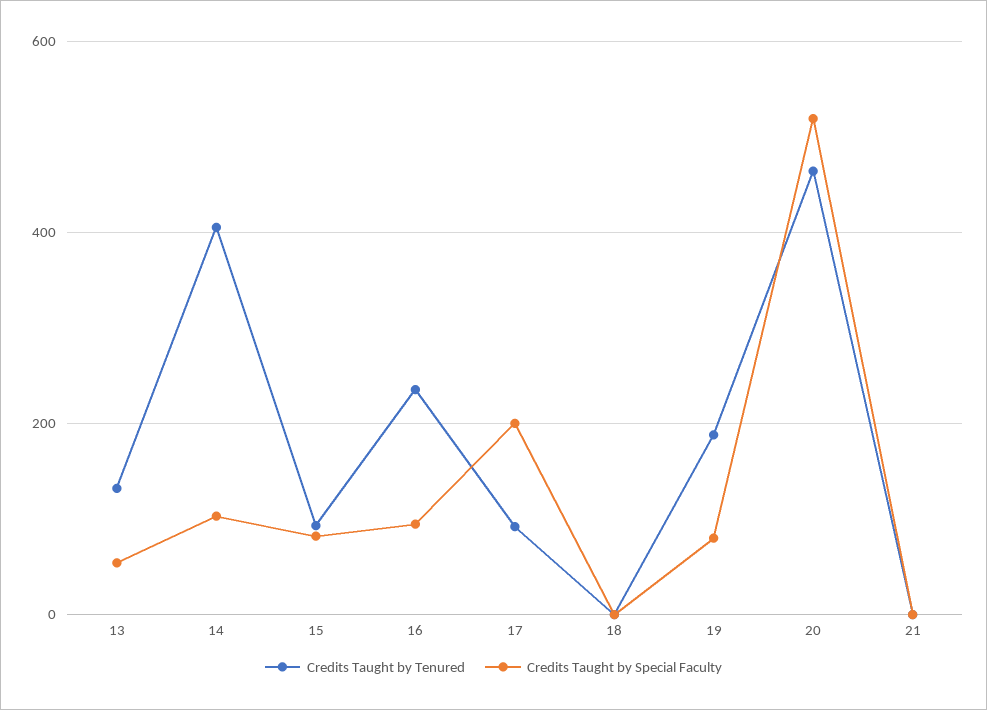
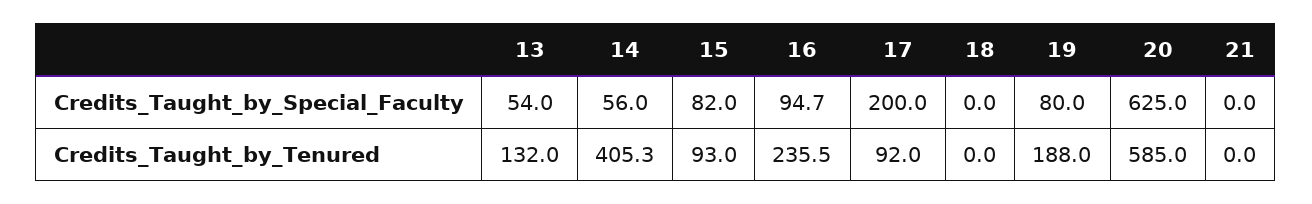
Credits Taught by Special Faculty, 14: 100 -> 56
Credits Taught by Tenured, 20: 460 -> 585
Credits Taught by Special Faculty, 20: 520 -> 625

